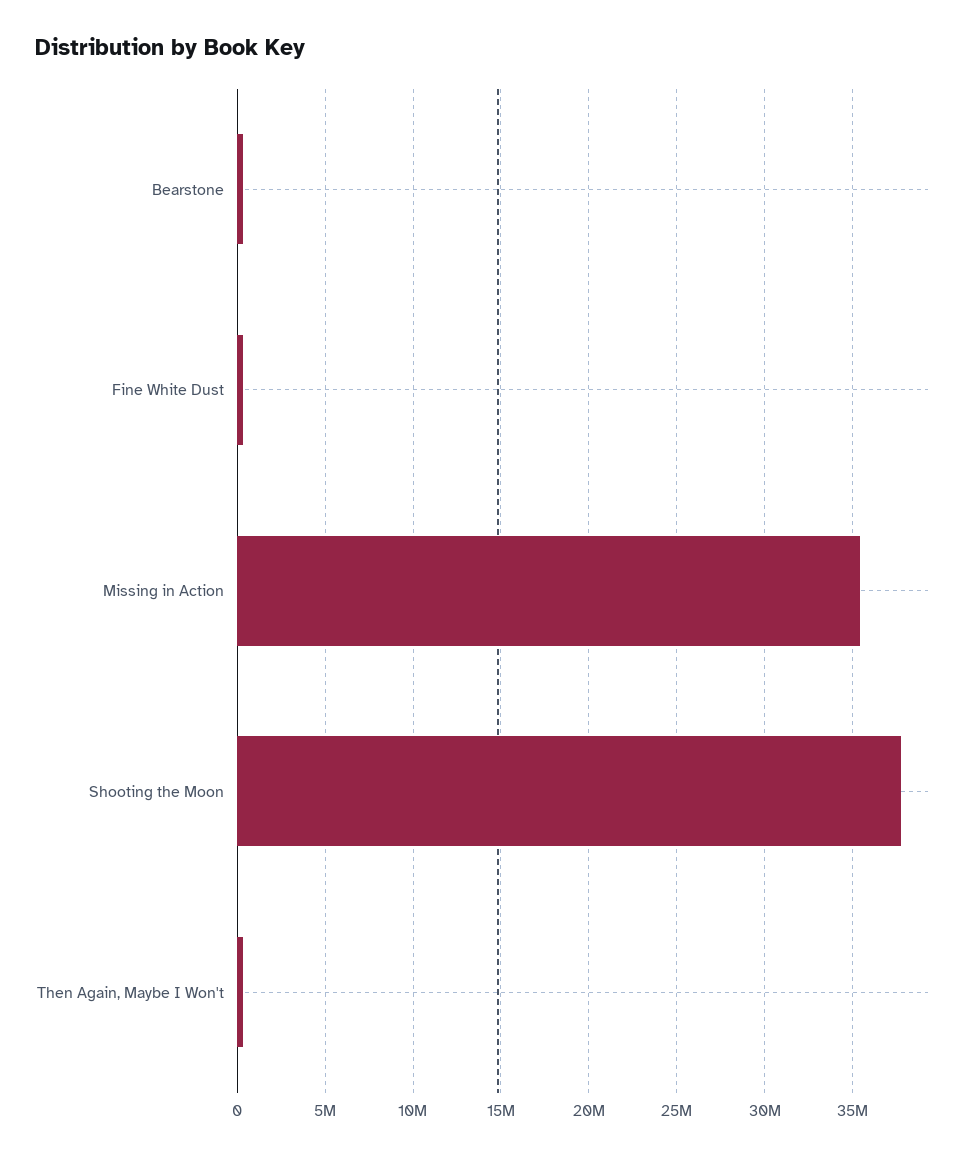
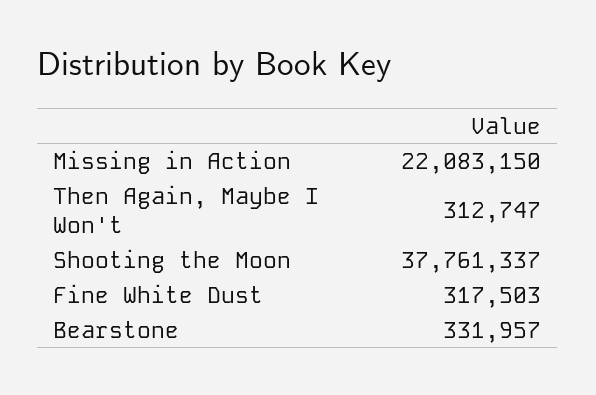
Missing in Action: 35500000 -> 22083150

